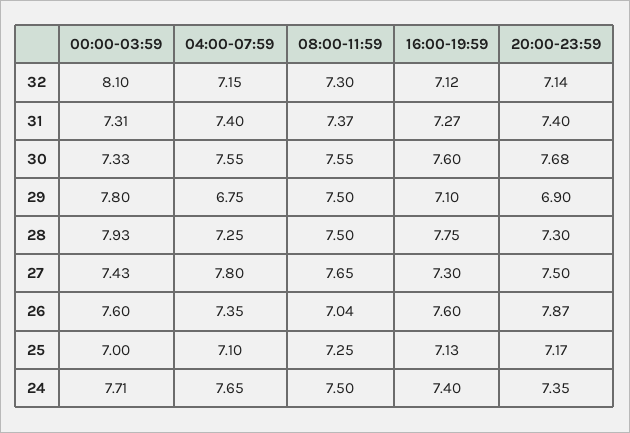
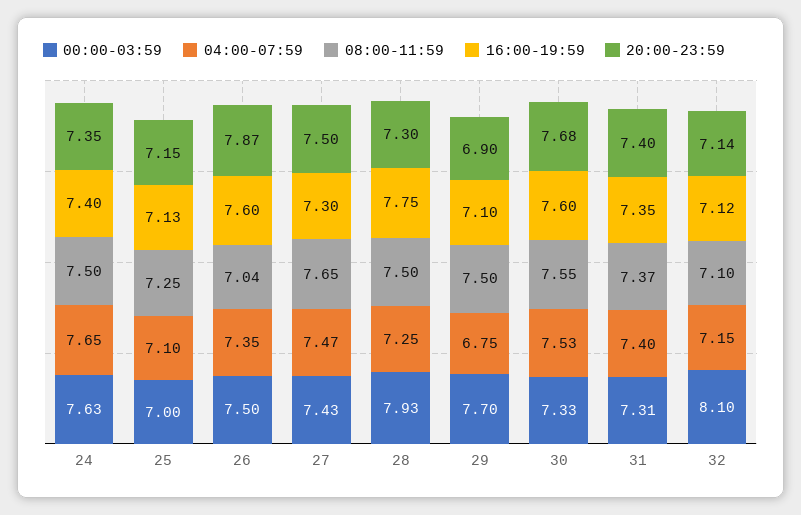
08:00-11:59, 32: 7.3 -> 7.1
16:00-19:59, 31: 7.27 -> 7.35
04:00-07:59, 30: 7.55 -> 7.53
00:00-03:59, 29: 7.8 -> 7.7
04:00-07:59, 27: 7.8 -> 7.47
00:00-03:59, 26: 7.6 -> 7.5
20:00-23:59, 25: 7.17 -> 7.15
00:00-03:59, 24: 7.71 -> 7.63

